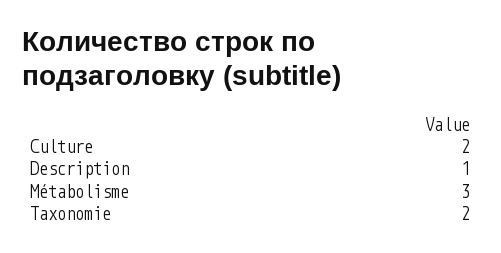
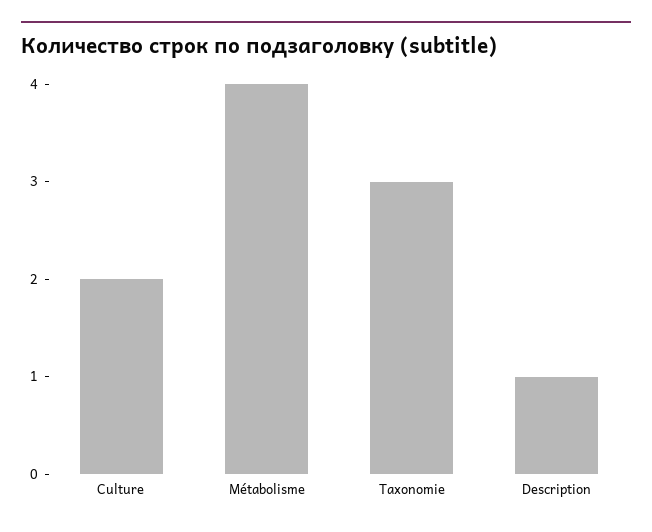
Métabolisme: 3 -> 4
Taxonomie: 2 -> 3

